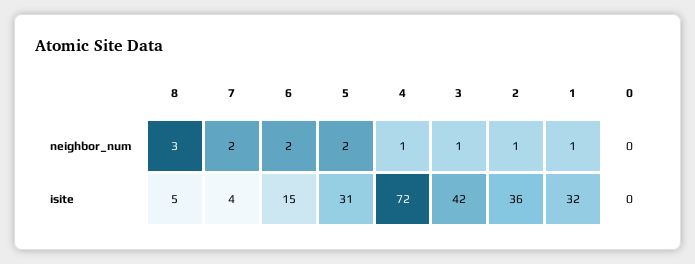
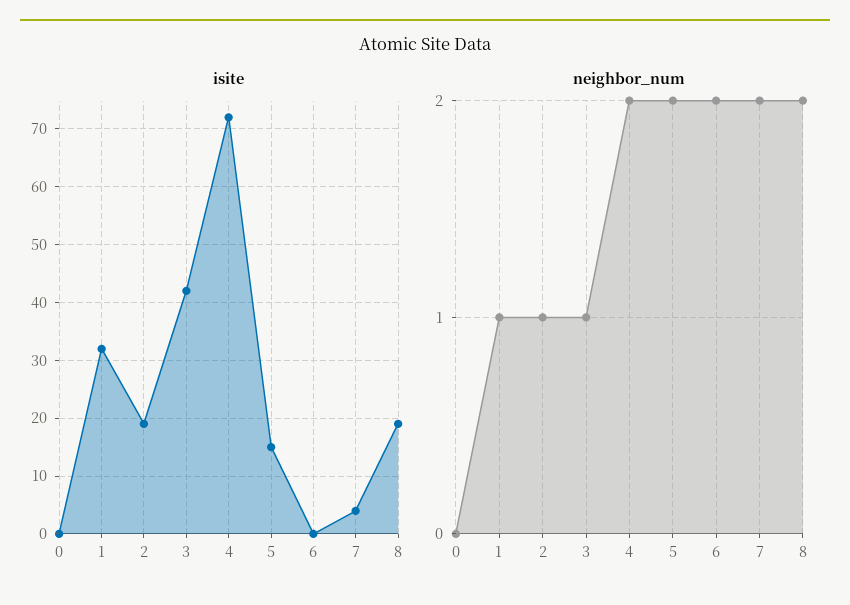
neighbor_num, 8: 3 -> 2
neighbor_num, 4: 1 -> 2
isite, 8: 5 -> 20
isite, 6: 15 -> 0
isite, 5: 31 -> 15
isite, 2: 36 -> 20

